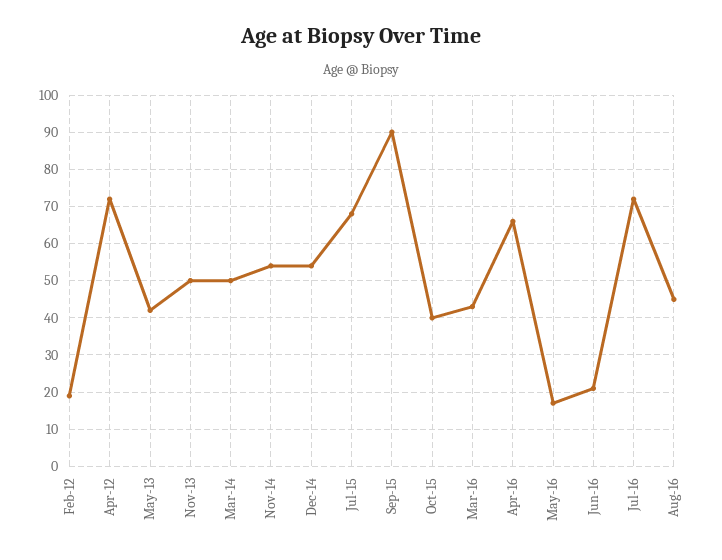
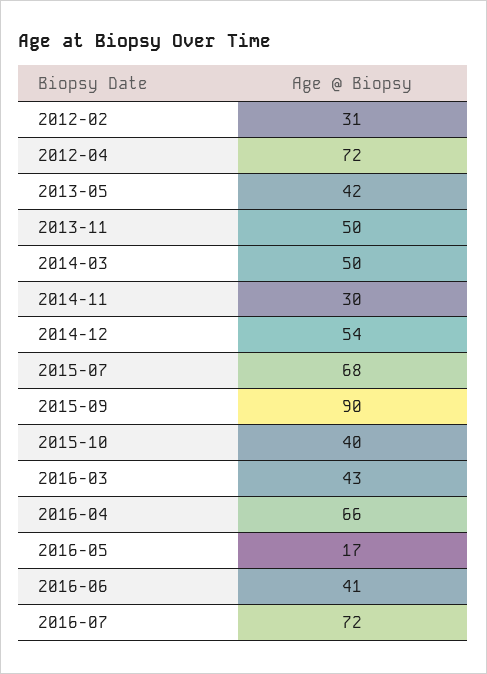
Feb-12: 20 -> 31
Nov-14: 55 -> 30
Jun-16: 20 -> 41
Aug-16: 45 -> none

